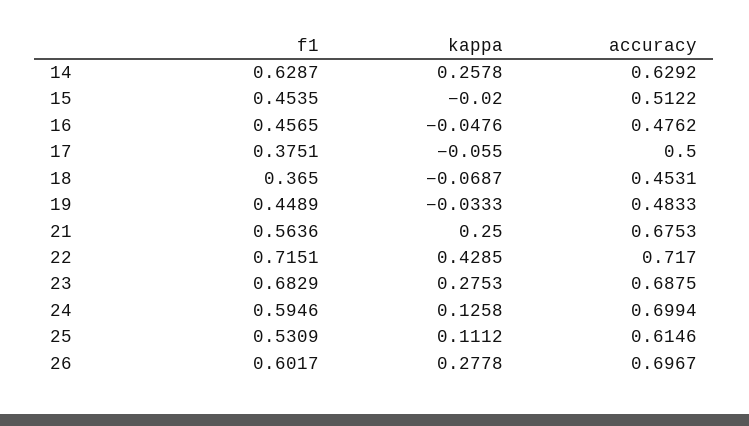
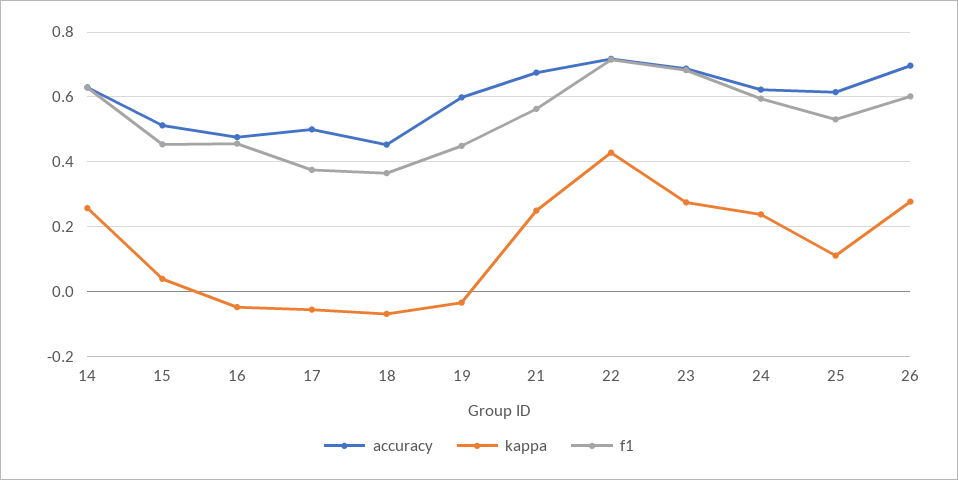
kappa, 15: -0.02 -> 0.04
accuracy, 19: 0.4833 -> 0.6
kappa, 24: 0.1258 -> 0.24
accuracy, 24: 0.6994 -> 0.62

